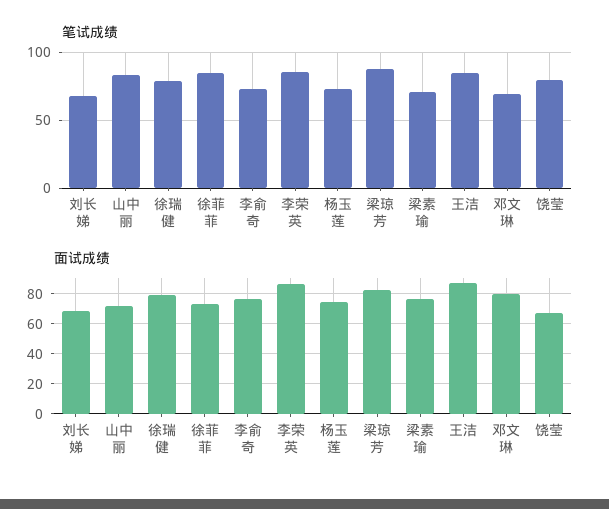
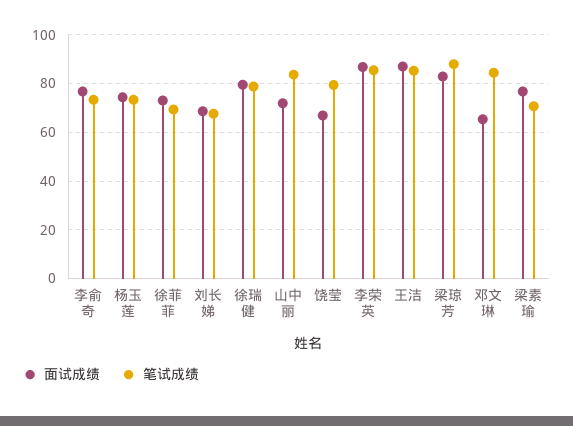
笔试成绩, 徐菲菲: 85 -> 70
笔试成绩, 邓文琳: 70 -> 85
面试成绩, 邓文琳: 80 -> 65

